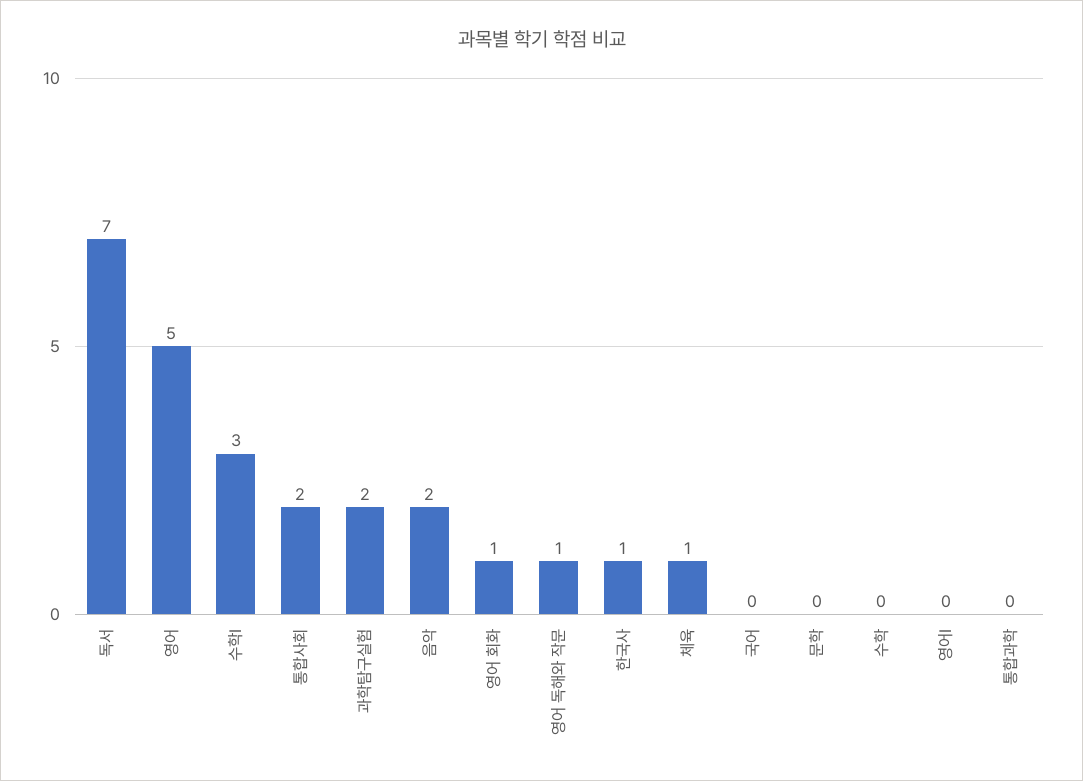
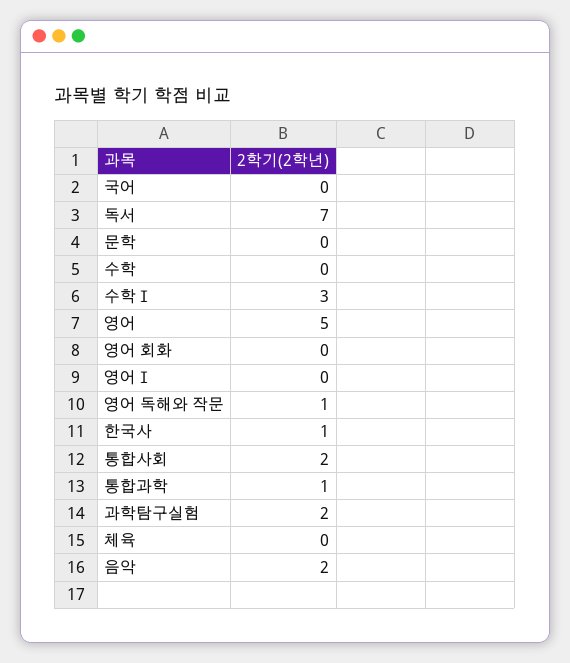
영어 회화: 1 -> 0
체육: 1 -> 0
통합과학: 0 -> 1

